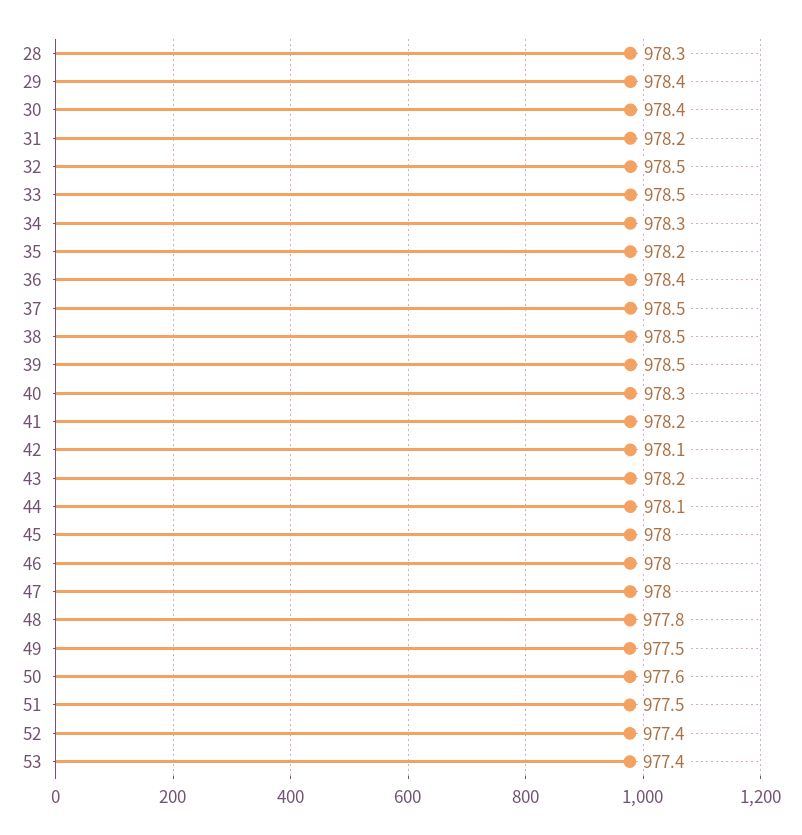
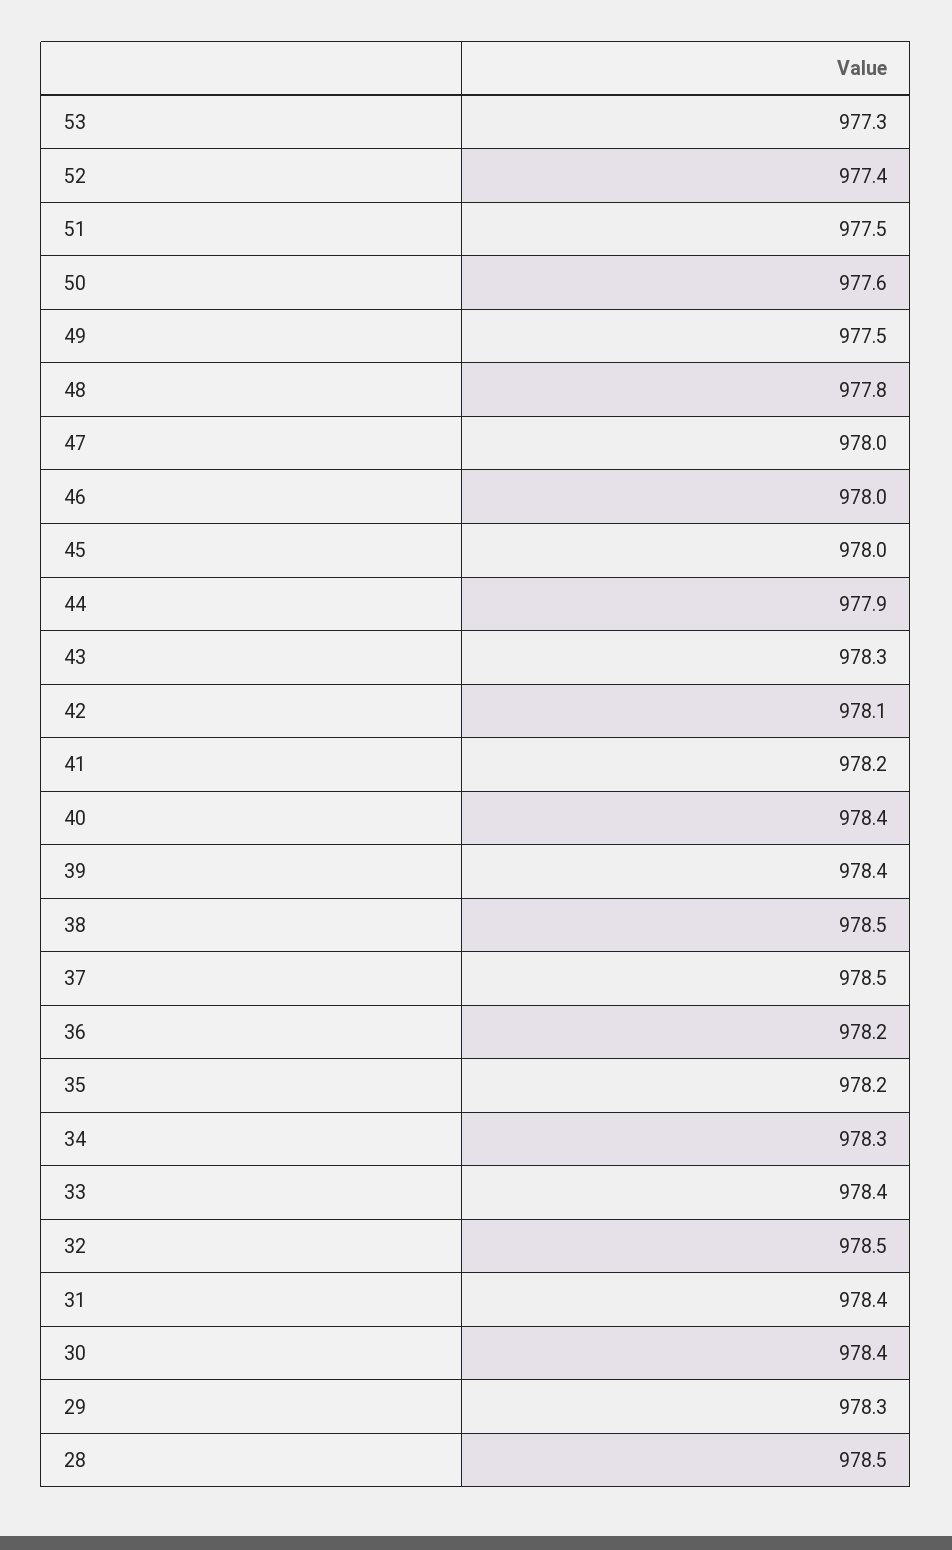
28: 978.3 -> 978.5
29: 978.4 -> 978.3
31: 978.2 -> 978.4
33: 978.5 -> 978.4
36: 978.4 -> 978.2
39: 978.5 -> 978.4
40: 978.3 -> 978.4
43: 978.2 -> 978.3
44: 978.1 -> 977.9
53: 977.4 -> 977.3

